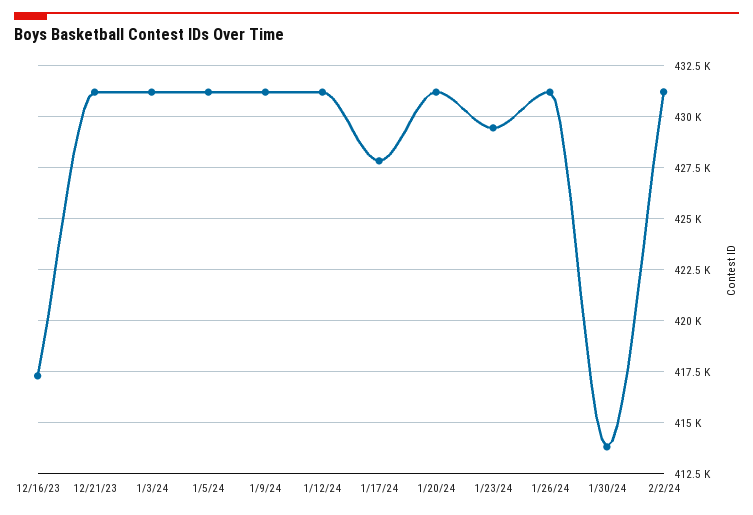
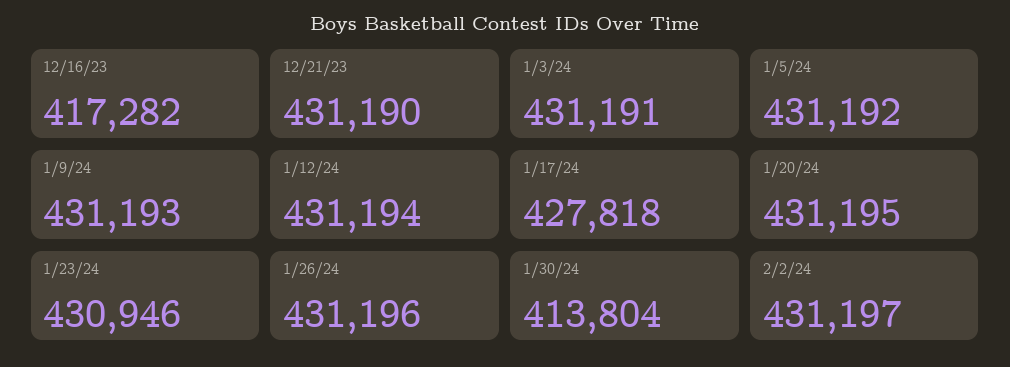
1/23/24: 429500 -> 430946

